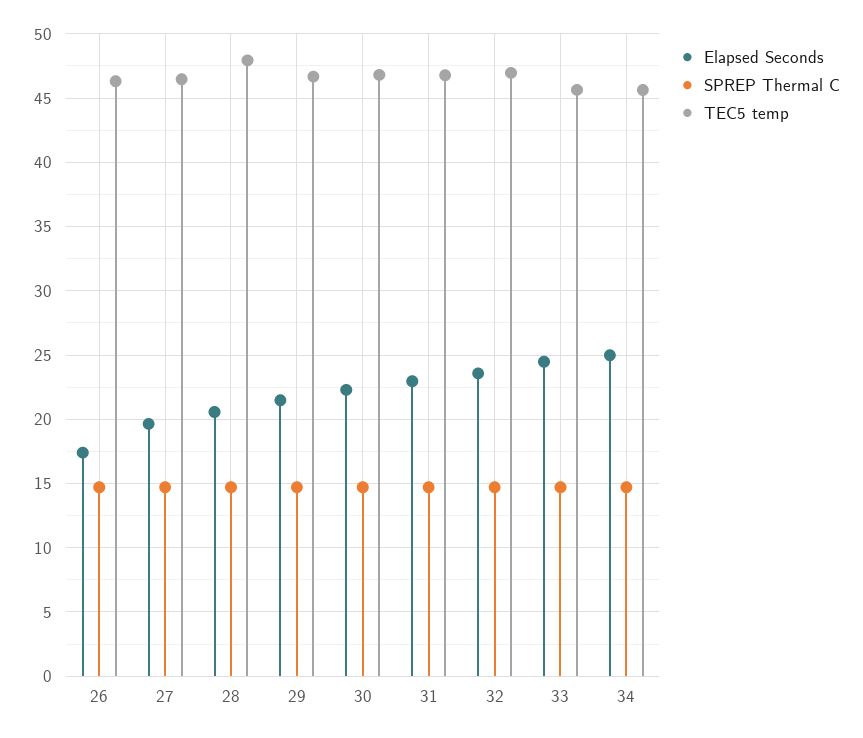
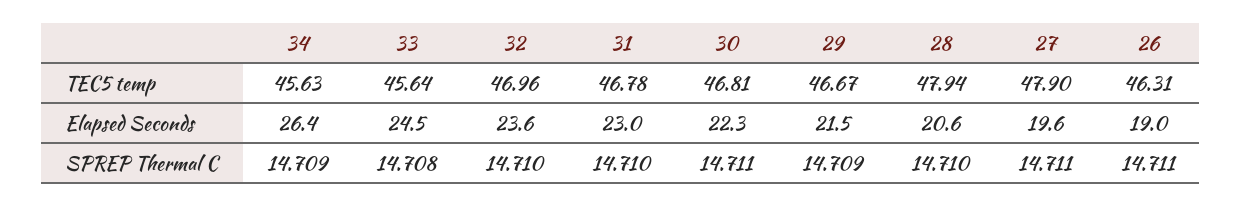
Elapsed Seconds, 26: 17.5 -> 19
TEC5 temp, 27: 46.5 -> 47.9
Elapsed Seconds, 34: 25 -> 26.4

